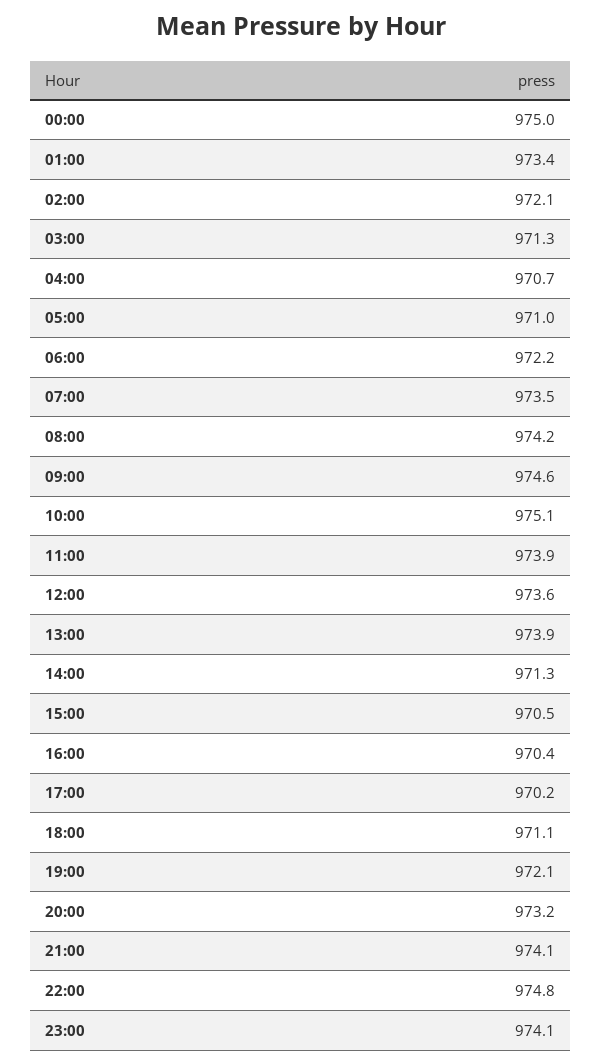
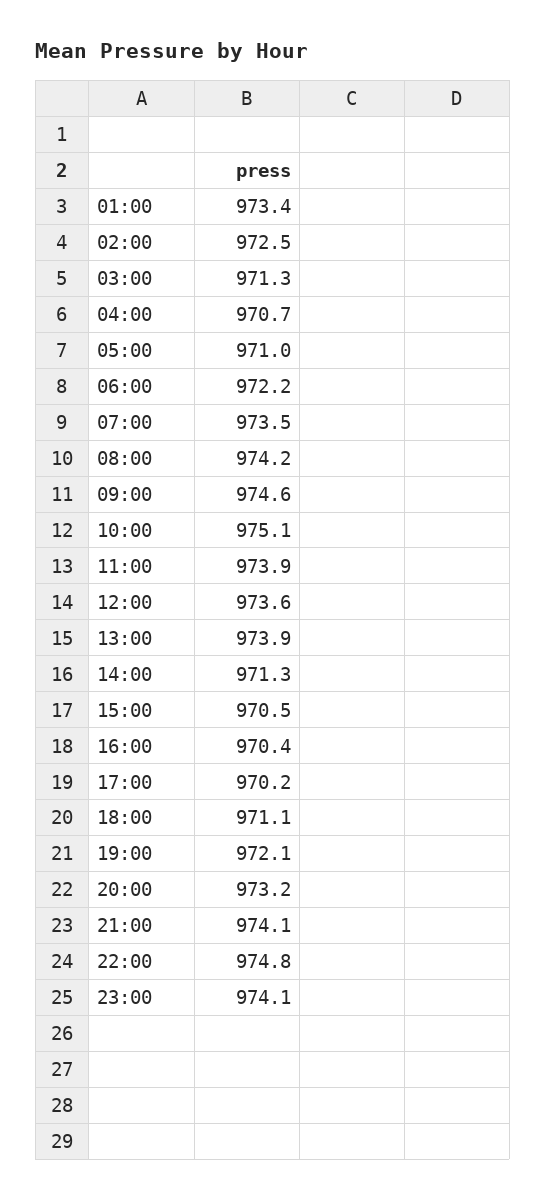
00:00: 975 -> none
02:00: 972.1 -> 972.5

